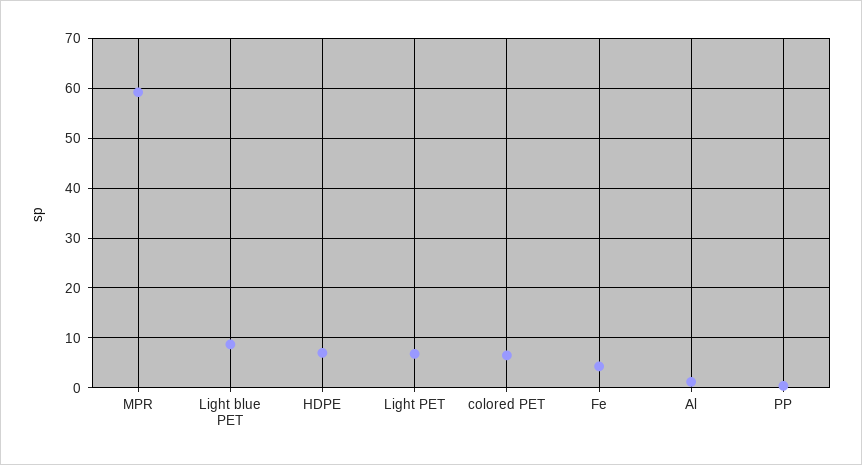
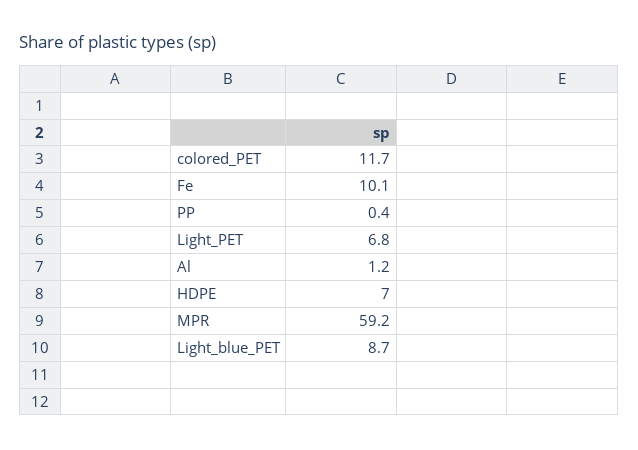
colored PET: 6 -> 11.7
Fe: 4 -> 10.1

